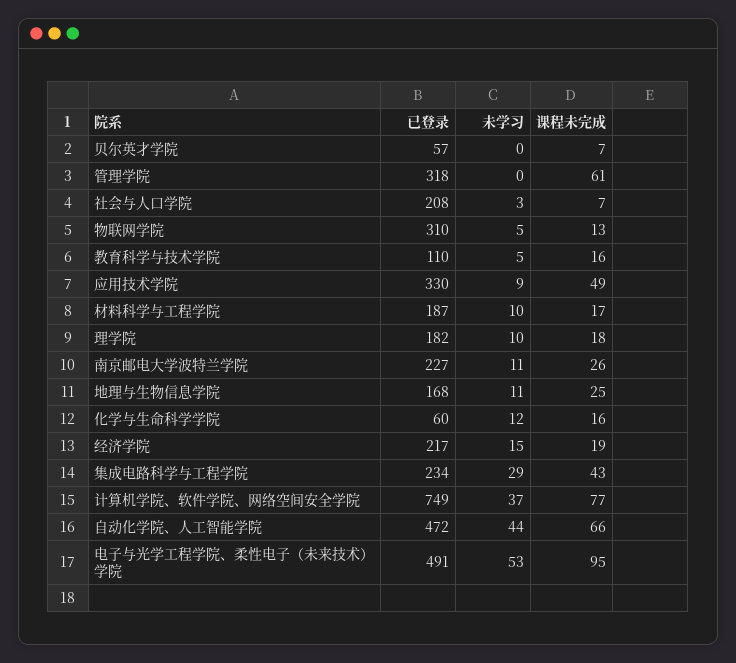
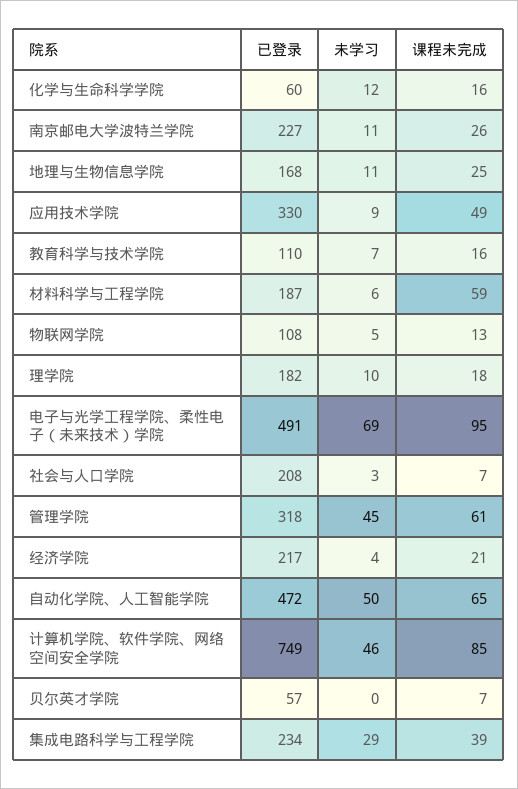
未学习, 管理学院: 0 -> 45
已登录, 物联网学院: 310 -> 108
未学习, 教育科学与技术学院: 5 -> 7
未学习, 材料科学与工程学院: 10 -> 6
课程未完成, 材料科学与工程学院: 17 -> 59
未学习, 经济学院: 15 -> 4
课程未完成, 经济学院: 19 -> 21
课程未完成, 集成电路科学与工程学院: 43 -> 39
未学习, 计算机学院、软件学院、网络空间安全学院: 37 -> 46
课程未完成, 计算机学院、软件学院、网络空间安全学院: 77 -> 85
未学习, 自动化学院、人工智能学院: 44 -> 50
课程未完成, 自动化学院、人工智能学院: 66 -> 65
未学习, 电子与光学工程学院、柔性电子（未来技术）学院: 53 -> 69

